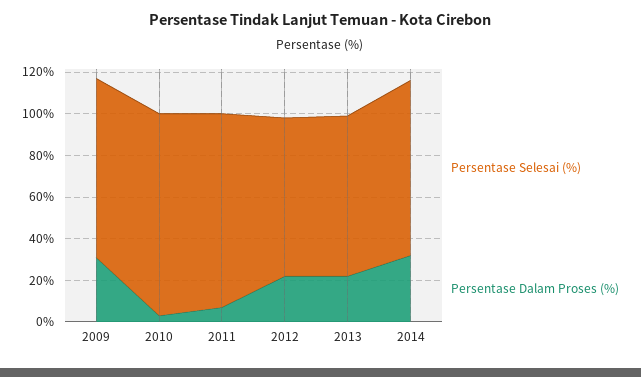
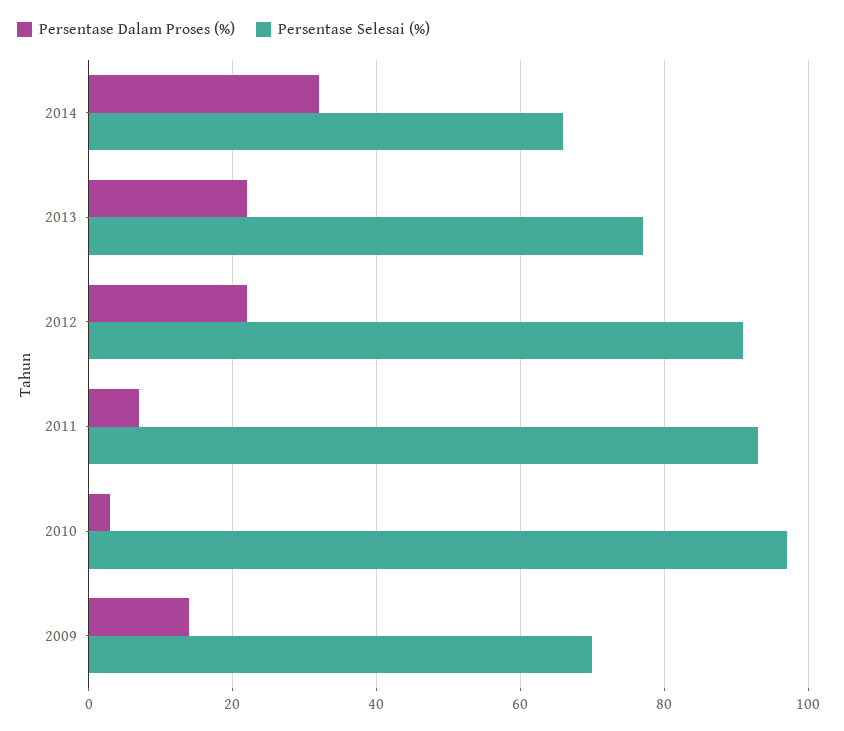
Persentase Selesai (%), 2009: 85 -> 70
Persentase Dalam Proses (%), 2009: 30 -> 15
Persentase Selesai (%), 2012: 75 -> 90
Persentase Selesai (%), 2014: 85 -> 65

